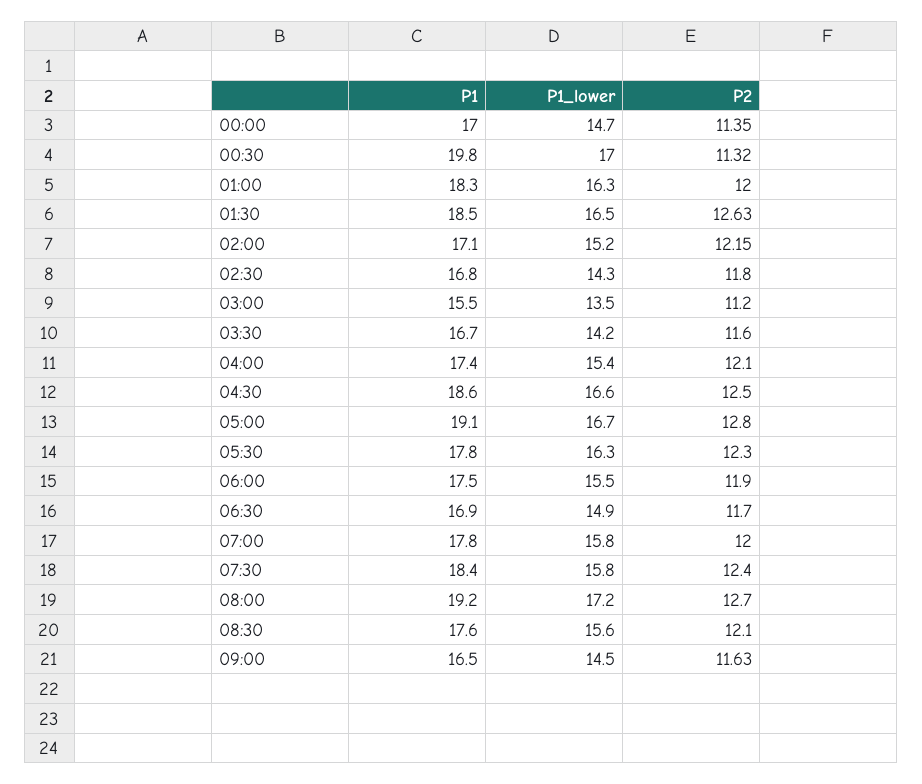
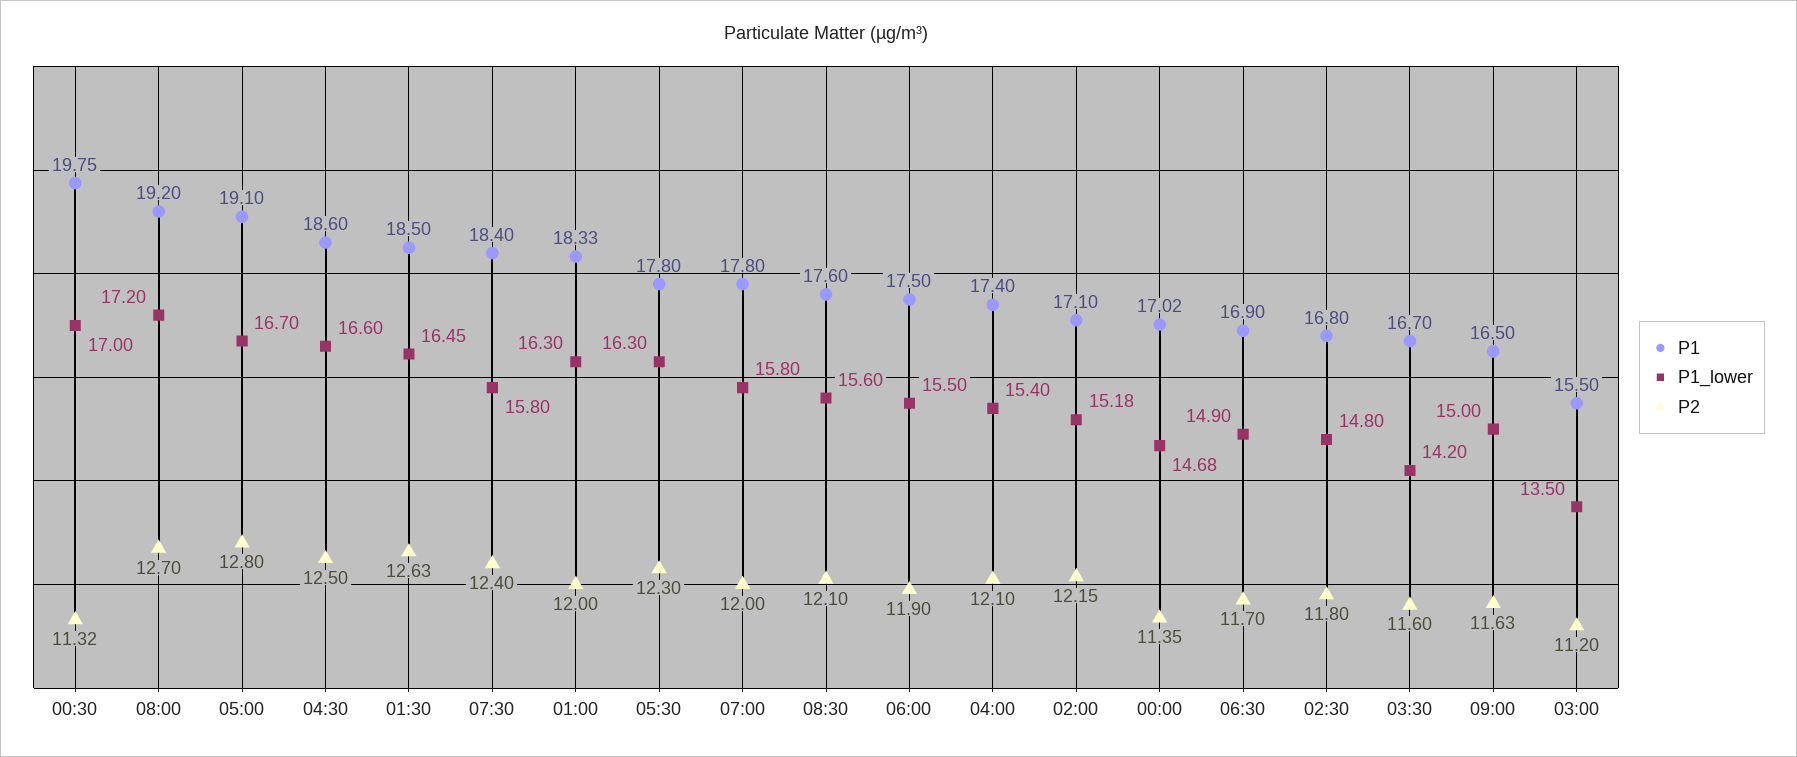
P1_lower, 02:30: 14.3 -> 14.8
P1_lower, 09:00: 14.5 -> 15

